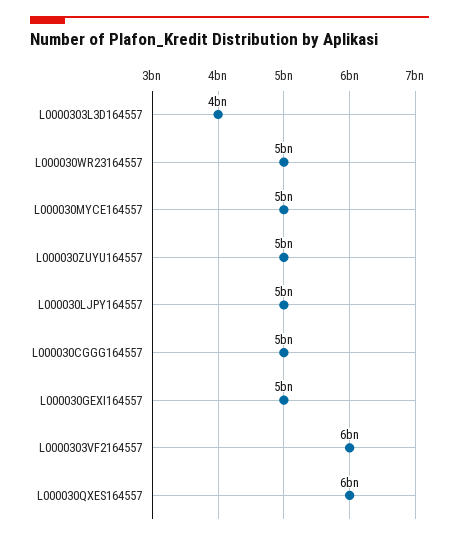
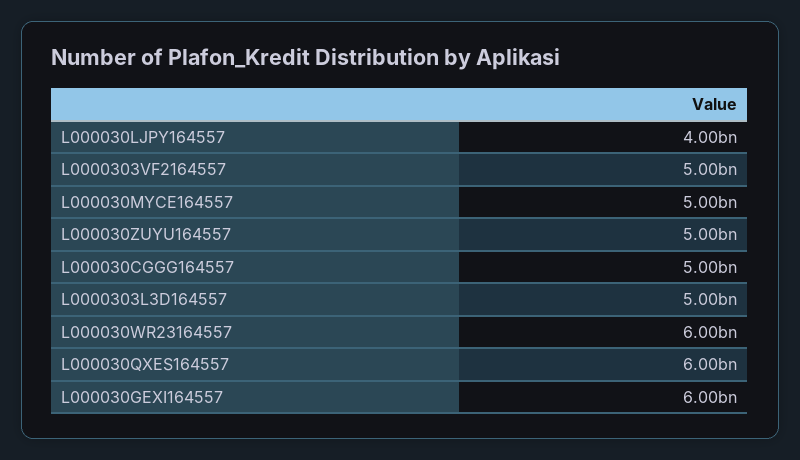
L0000303L3D164557: 4000000000 -> 5000000000
L000030WR23164557: 5000000000 -> 6000000000
L000030LJPY164557: 5000000000 -> 4000000000
L000030GEXI164557: 5000000000 -> 6000000000
L0000303VF2164557: 6000000000 -> 5000000000

